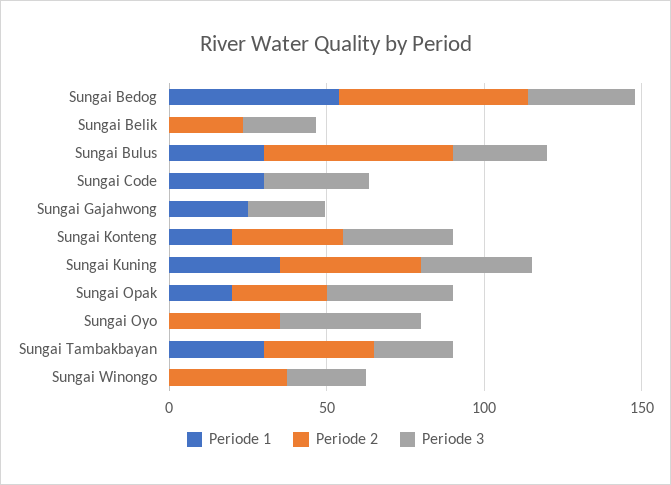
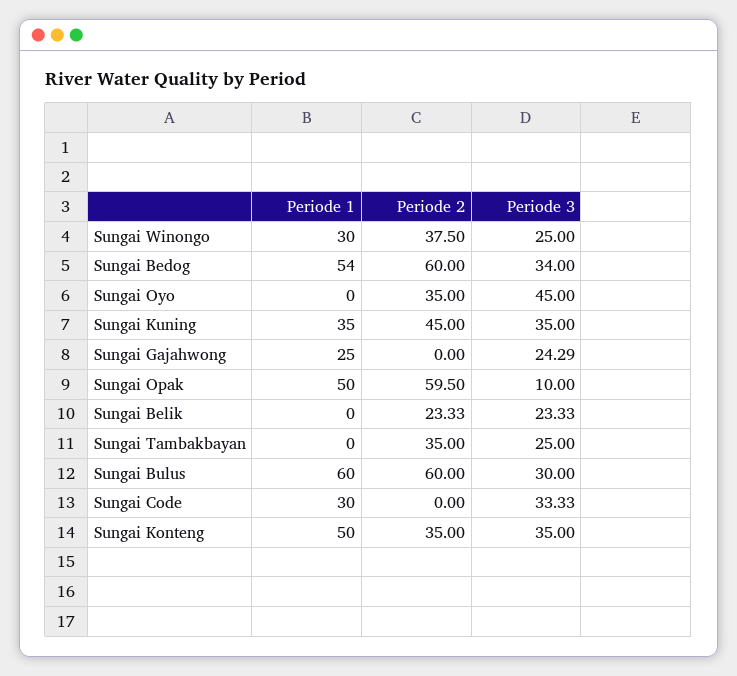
Periode 1, Sungai Bulus: 30 -> 60
Periode 1, Sungai Konteng: 20 -> 50
Periode 1, Sungai Opak: 20 -> 50
Periode 2, Sungai Opak: 30 -> 59.5
Periode 3, Sungai Opak: 40 -> 10
Periode 1, Sungai Tambakbayan: 30 -> 0
Periode 1, Sungai Winongo: 0 -> 30

